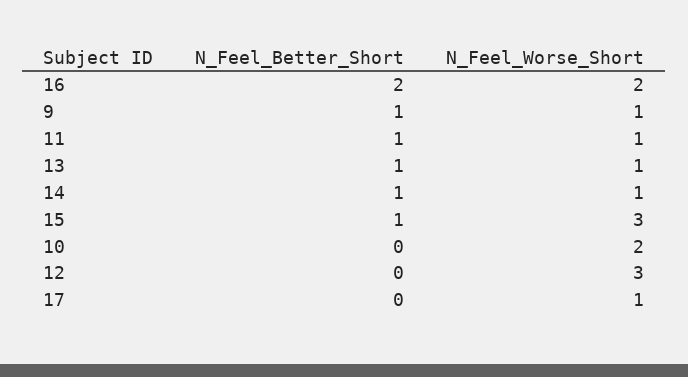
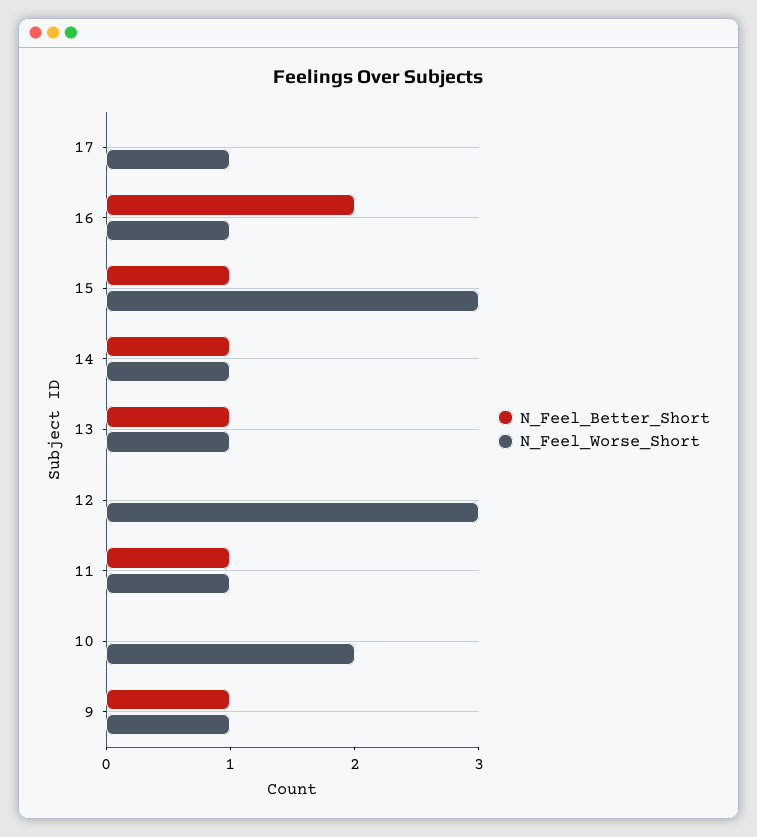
N_Feel_Worse_Short, 16: 2 -> 1

